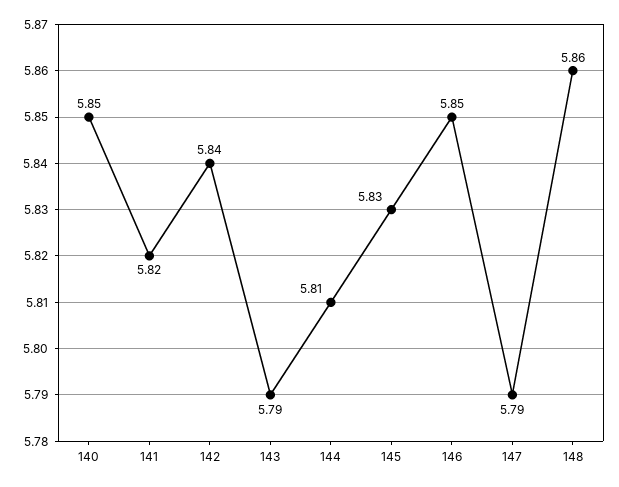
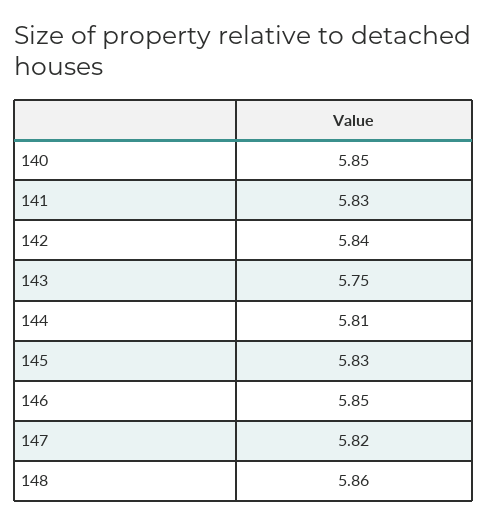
141: 5.82 -> 5.83
143: 5.79 -> 5.75
147: 5.79 -> 5.82

